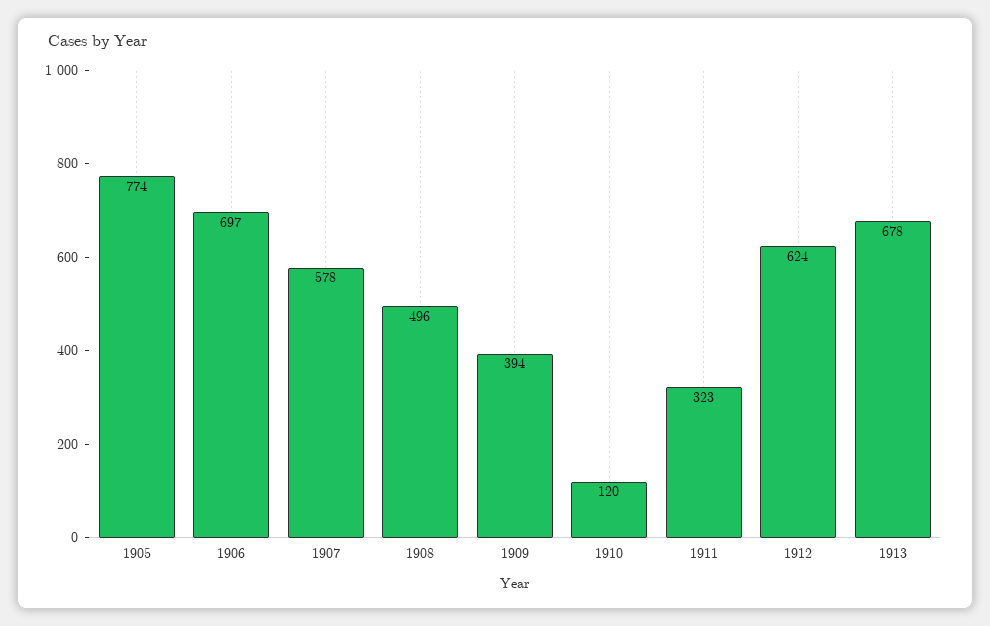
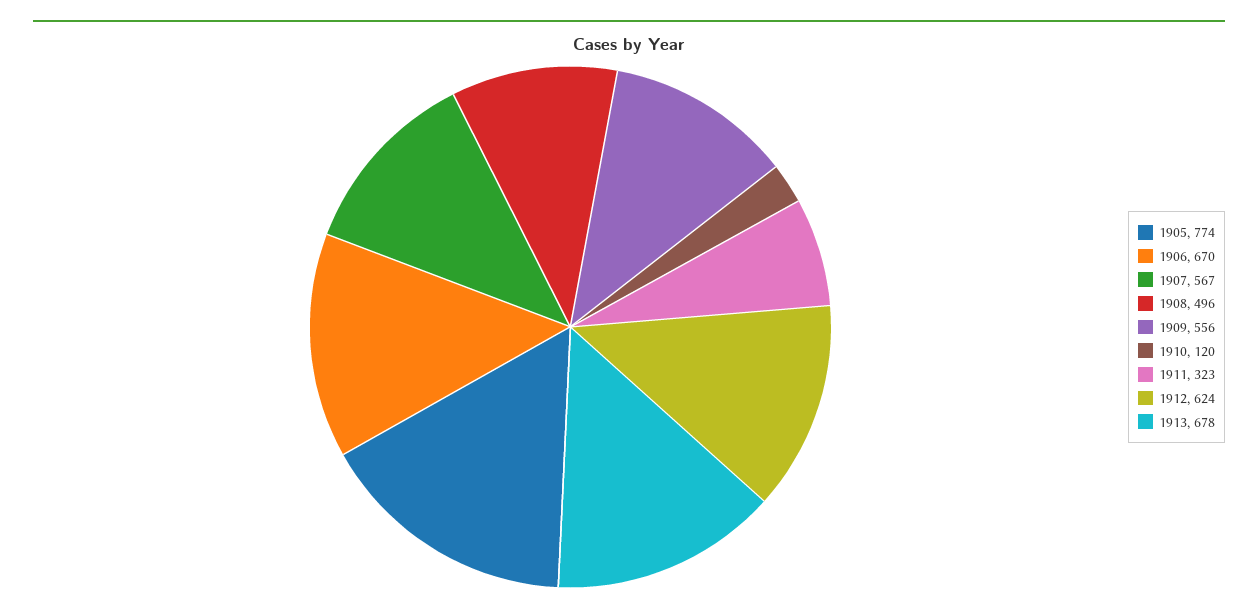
1906: 697 -> 670
1907: 578 -> 567
1909: 394 -> 556

